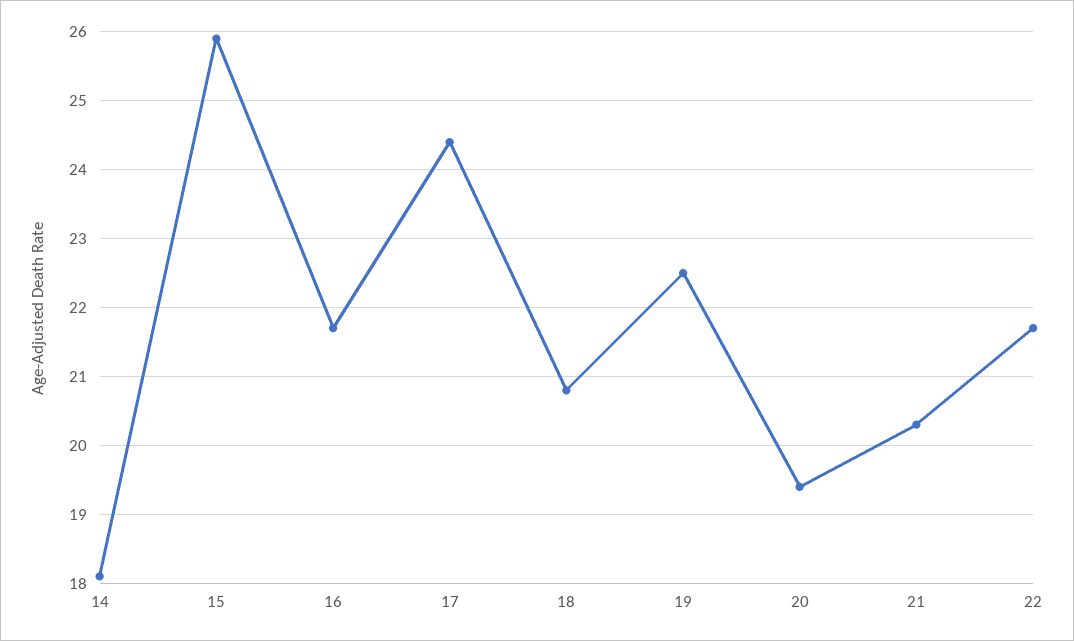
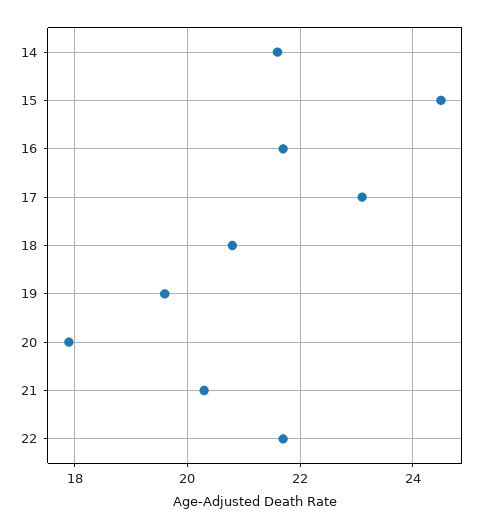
14: 18.1 -> 21.5
15: 25.9 -> 24.5
17: 24.4 -> 23
19: 22.5 -> 19.5
20: 19.4 -> 18

